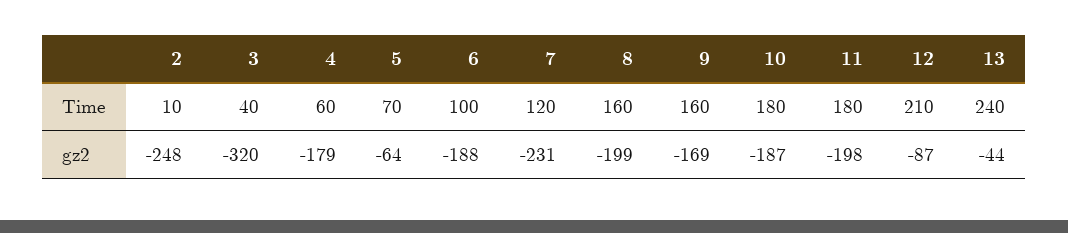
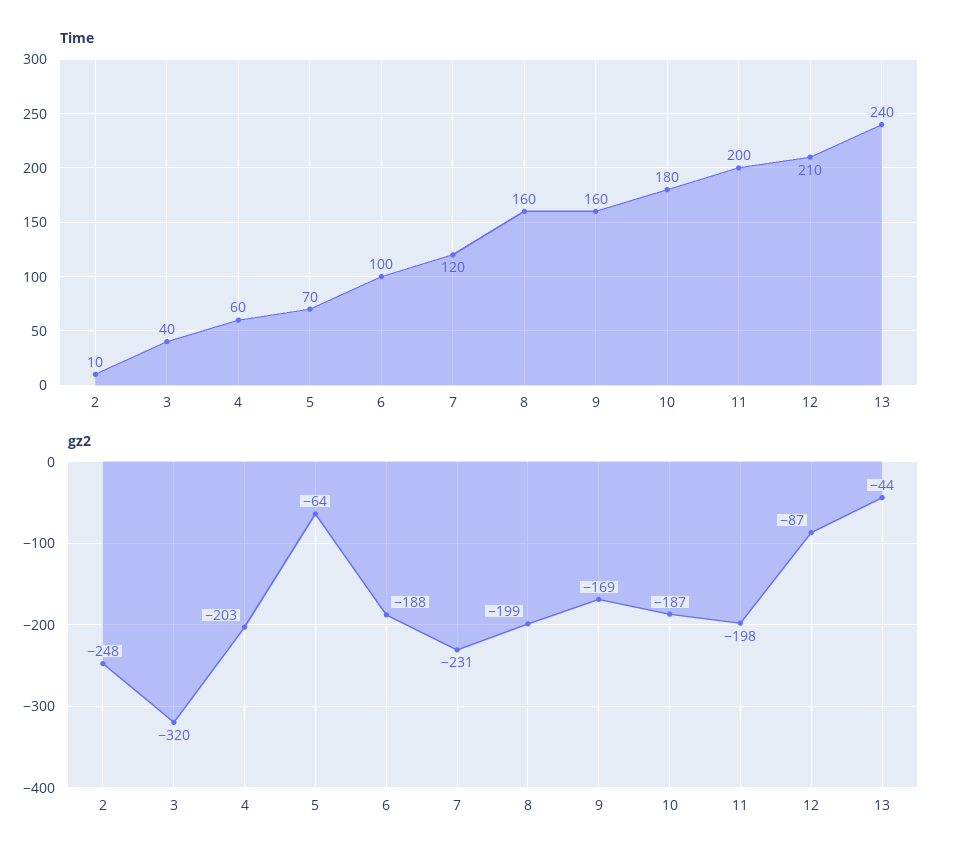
Time, 11: 180 -> 200
gz2, 4: -179 -> -203

